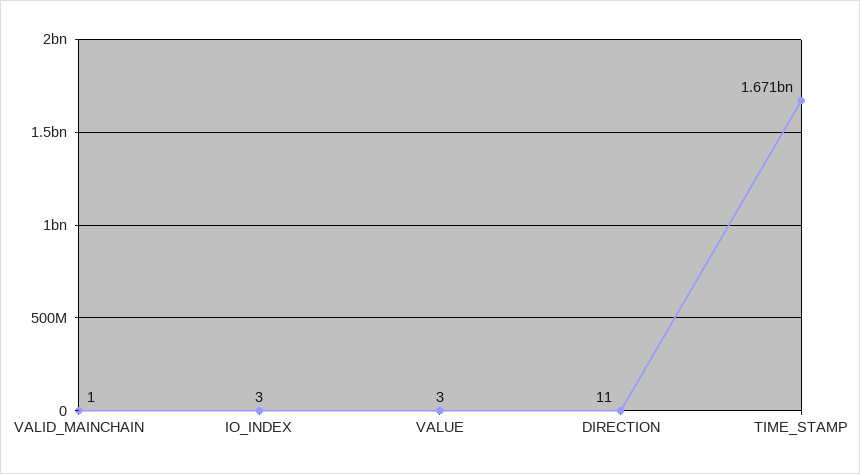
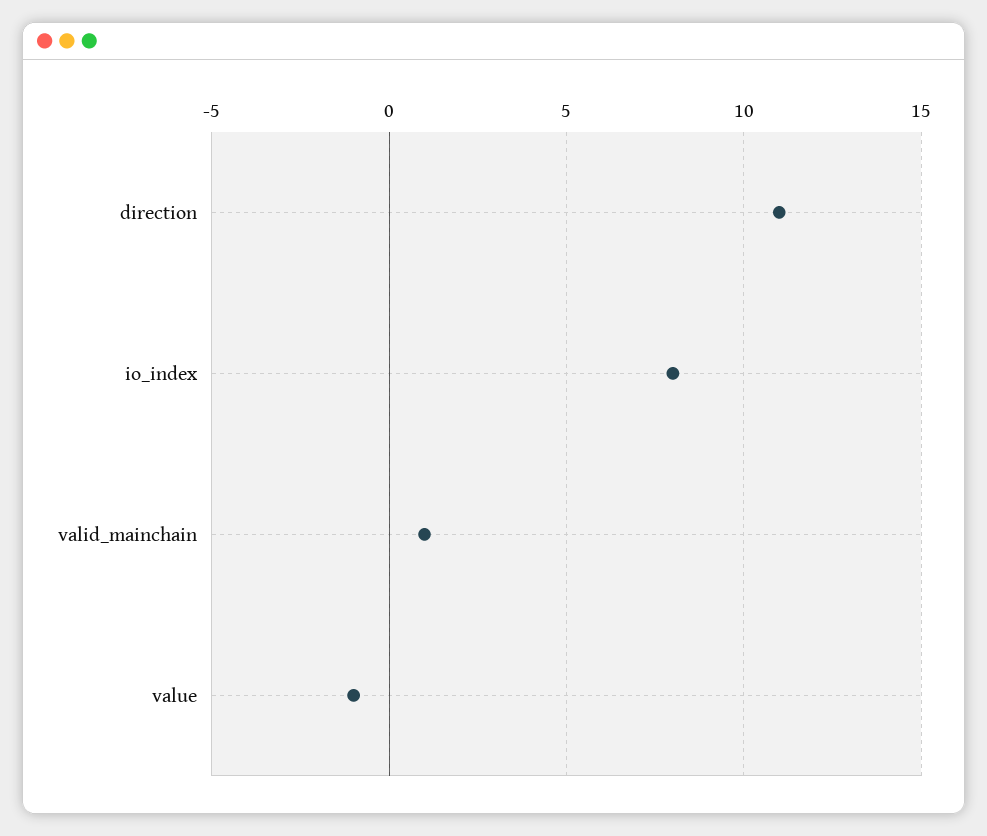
IO_INDEX: 3 -> 8
VALUE: 3 -> -1
TIME_STAMP: 1671000000 -> none

